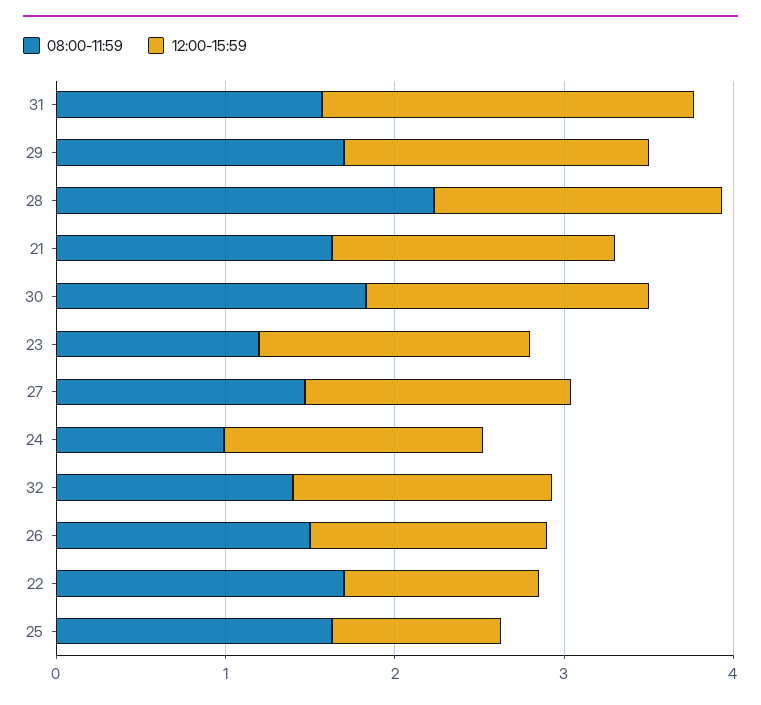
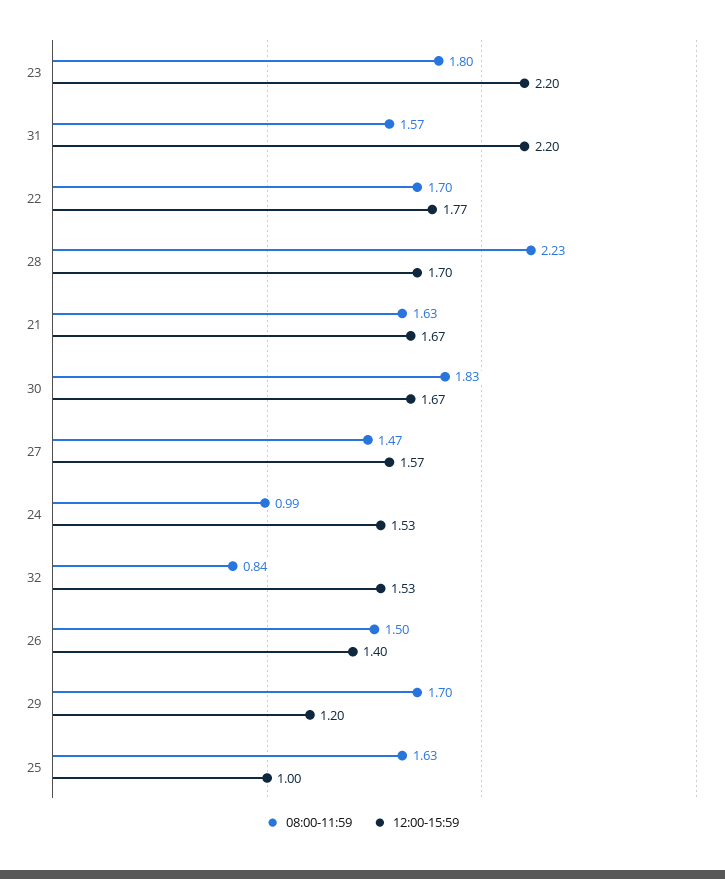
12:00-15:59, 29: 1.8 -> 1.2
08:00-11:59, 23: 1.2 -> 1.8
12:00-15:59, 23: 1.6 -> 2.2
08:00-11:59, 32: 1.4 -> 0.84
12:00-15:59, 22: 1.2 -> 1.77

